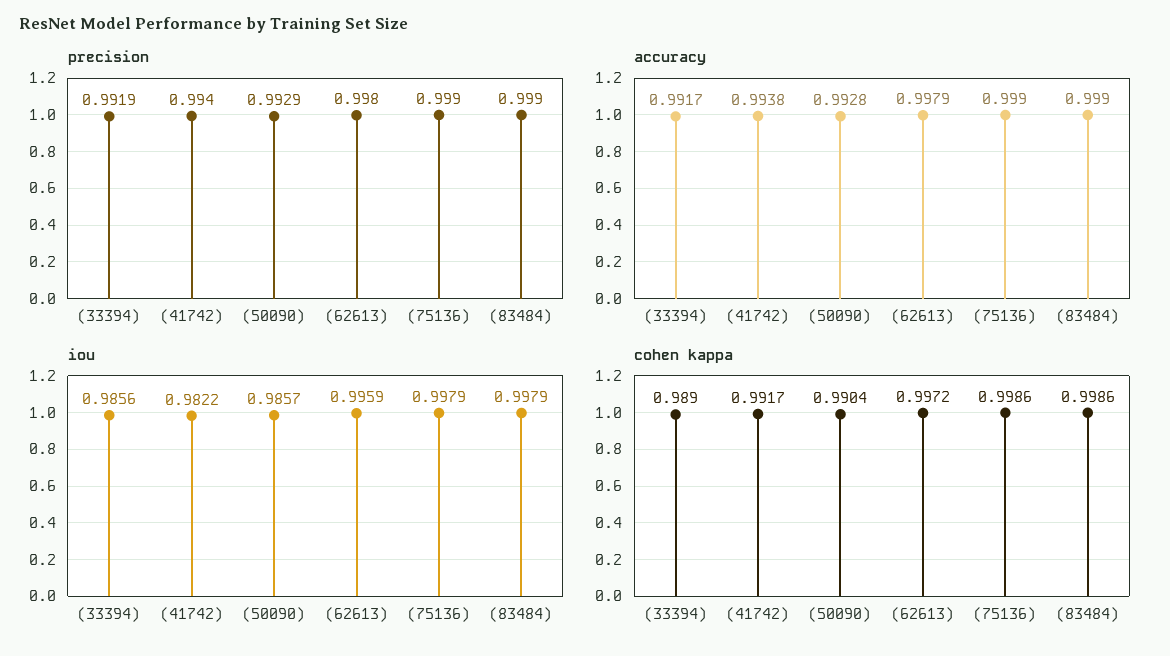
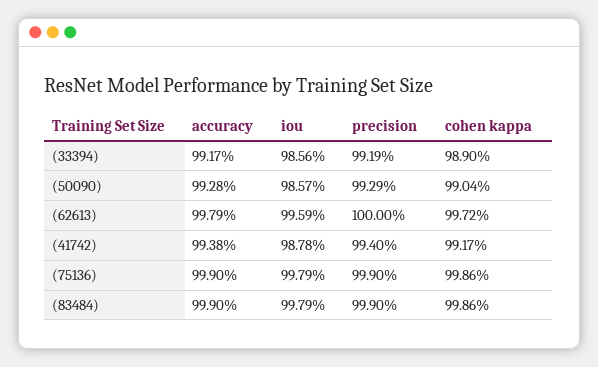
precision, (62613): 0.998 -> 1
iou, (41742): 0.9822 -> 0.9878

